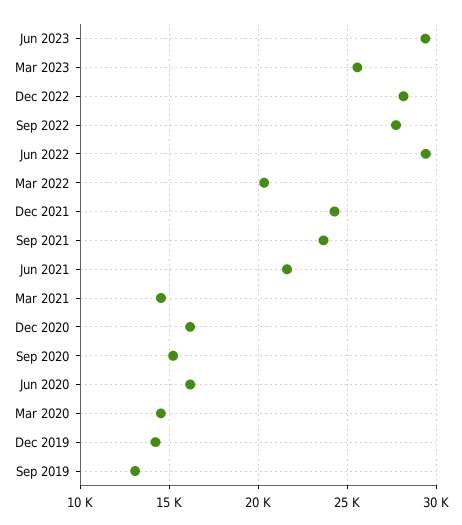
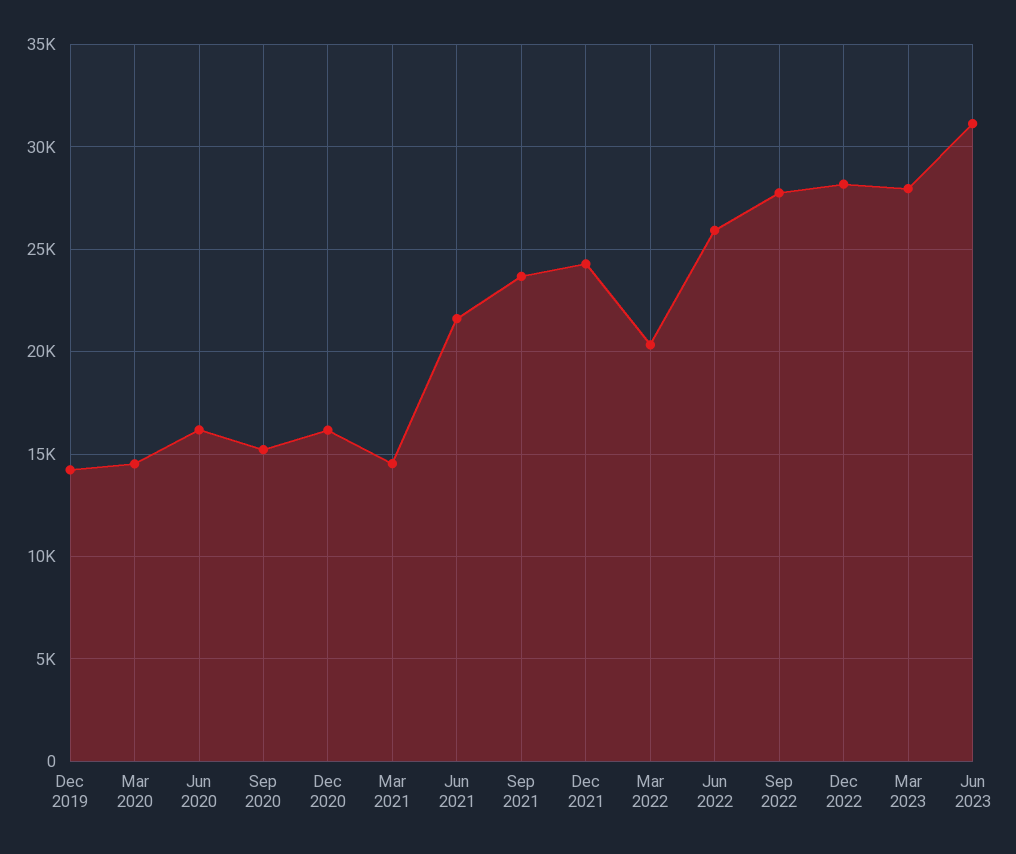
Jun 2023: 29500 -> 31000
Mar 2023: 25500 -> 28000
Jun 2022: 29500 -> 26000
Sep 2019: 13000 -> none

